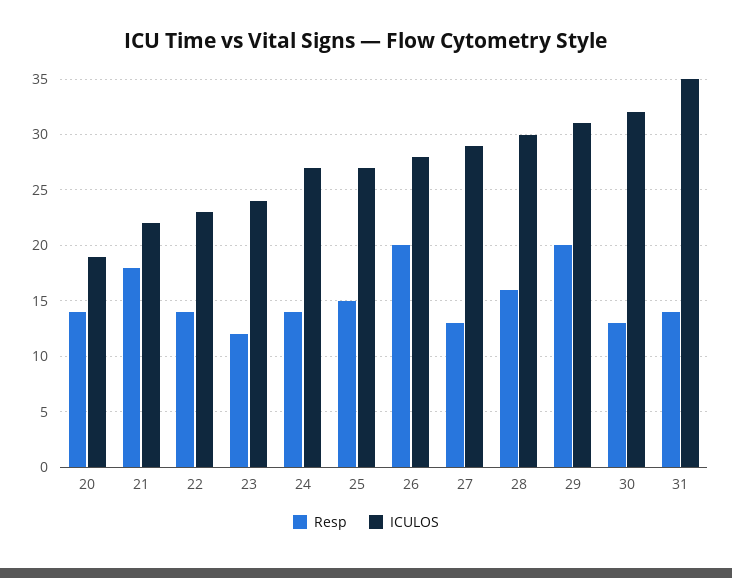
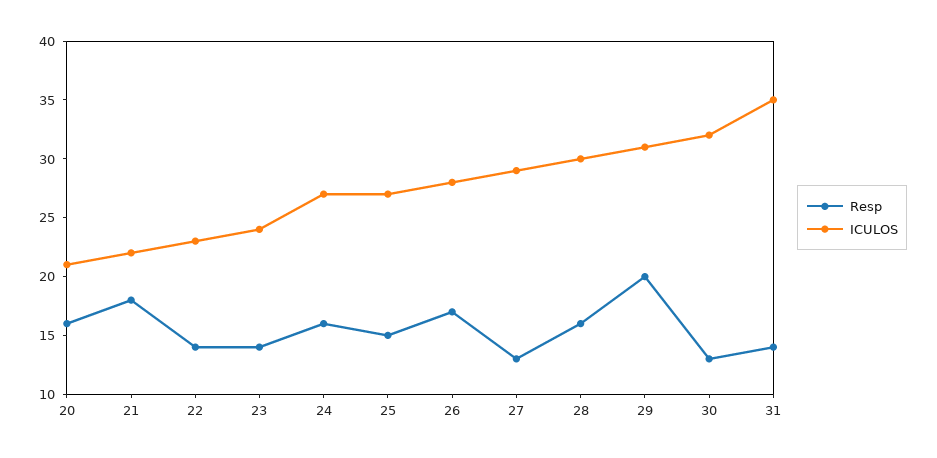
Resp, 20: 14 -> 16
ICULOS, 20: 19 -> 21
Resp, 23: 12 -> 14
Resp, 24: 14 -> 16
Resp, 26: 20 -> 17

